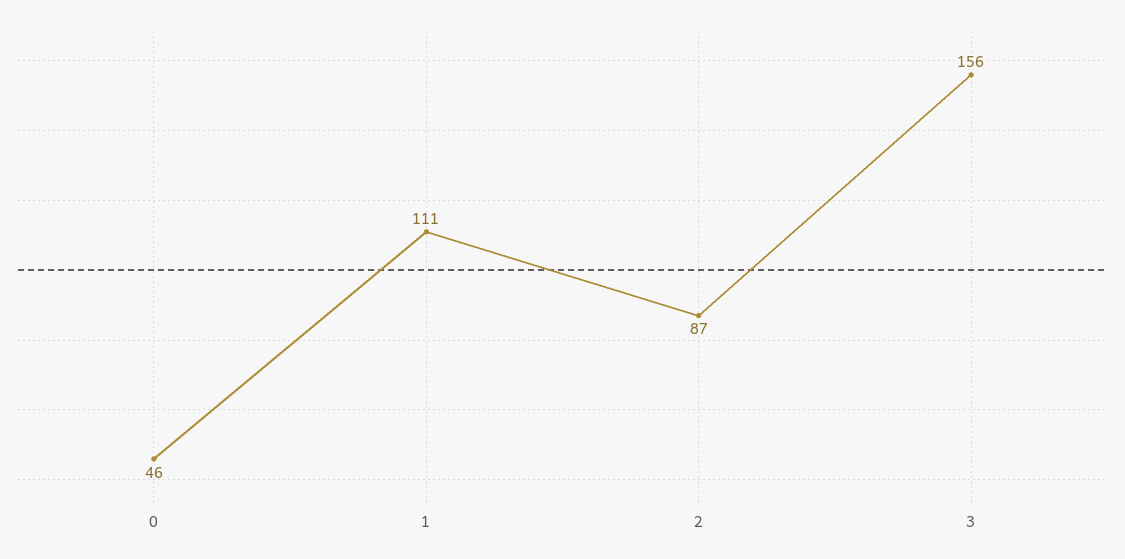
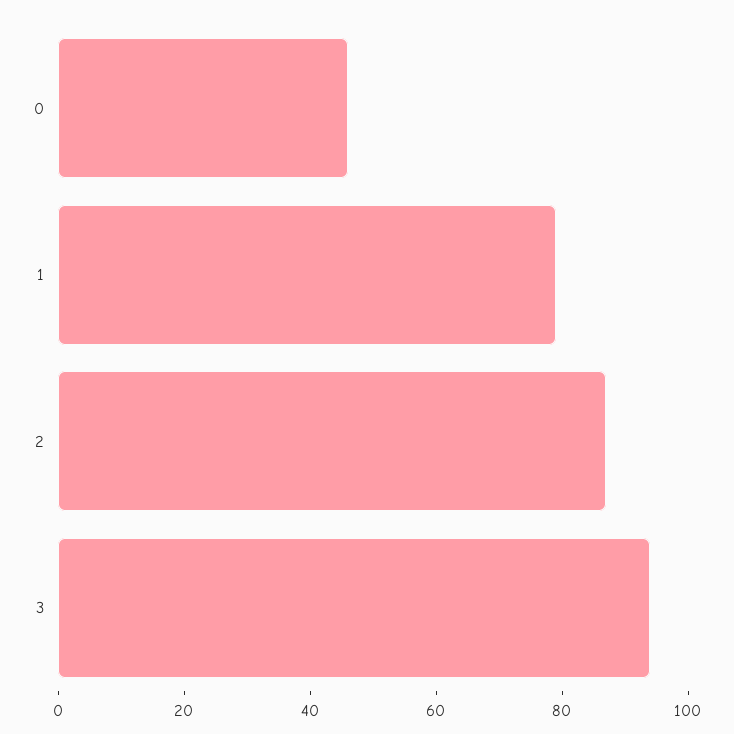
1: 111 -> 80
3: 156 -> 95

